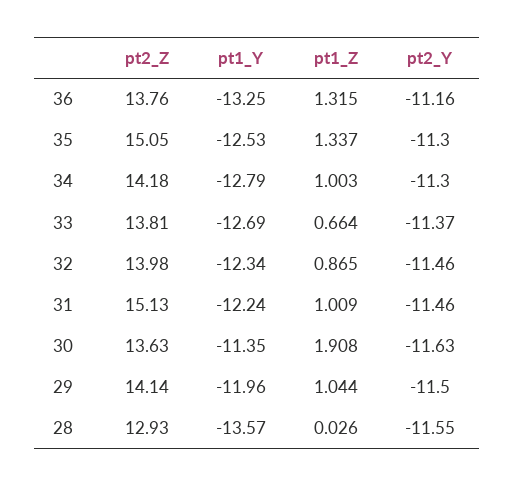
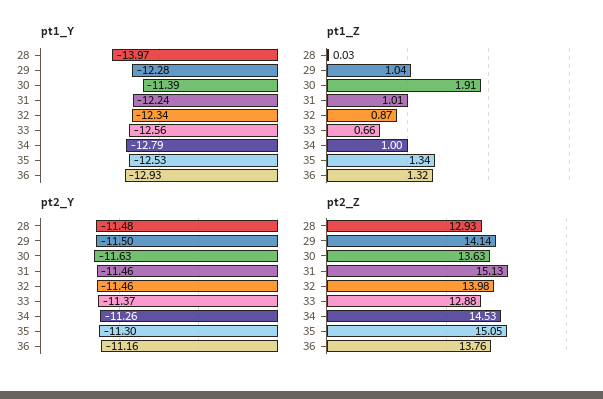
pt1_Y, 36: -13.25 -> -12.93
pt2_Z, 34: 14.18 -> 14.53
pt2_Y, 34: -11.3 -> -11.26
pt2_Z, 33: 13.81 -> 12.88
pt1_Y, 33: -12.69 -> -12.56
pt1_Y, 30: -11.35 -> -11.39
pt1_Y, 29: -11.96 -> -12.28
pt1_Y, 28: -13.57 -> -13.97
pt2_Y, 28: -11.55 -> -11.48

